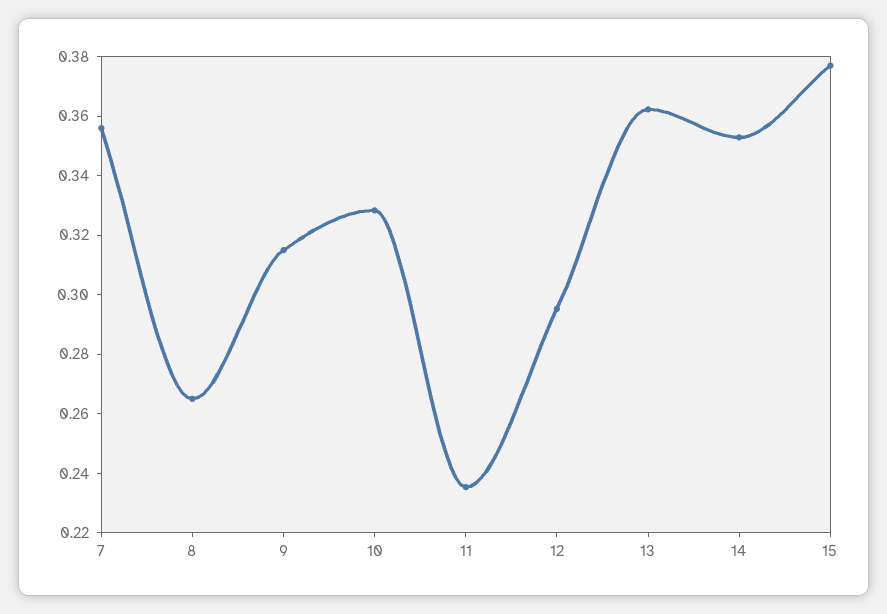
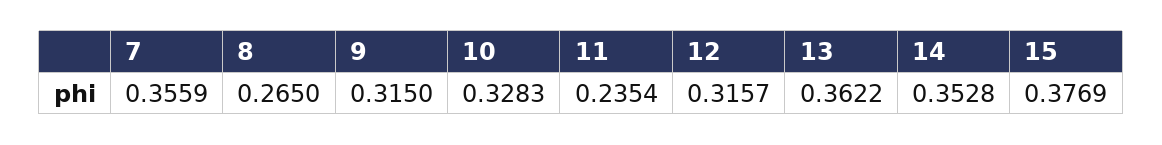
12: 0.295 -> 0.3157

